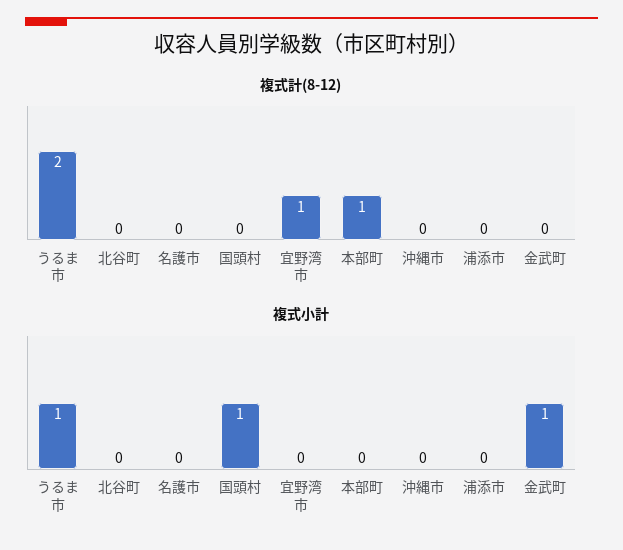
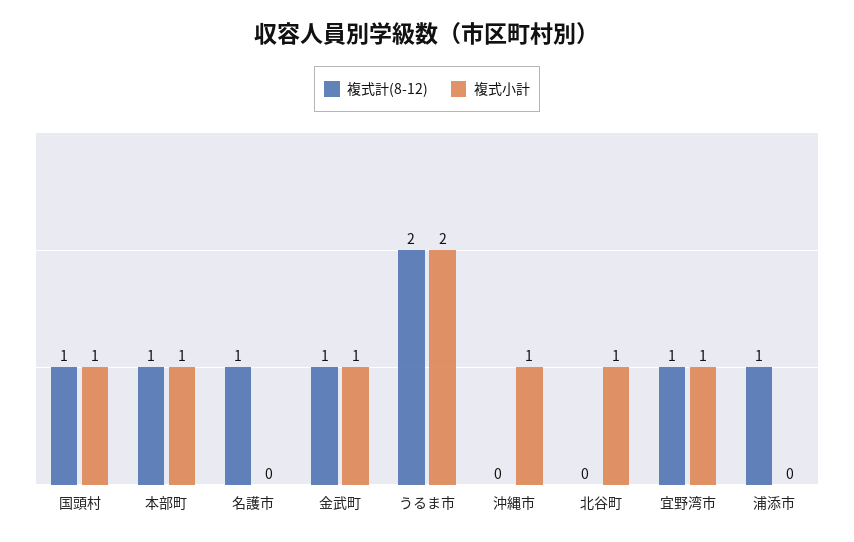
複式計(8-12), 名護市: 0 -> 1
複式計(8-12), 国頭村: 0 -> 1
複式計(8-12), 浦添市: 0 -> 1
複式計(8-12), 金武町: 0 -> 1
複式小計, うるま市: 1 -> 2
複式小計, 北谷町: 0 -> 1
複式小計, 宜野湾市: 0 -> 1
複式小計, 本部町: 0 -> 1
複式小計, 沖縄市: 0 -> 1

